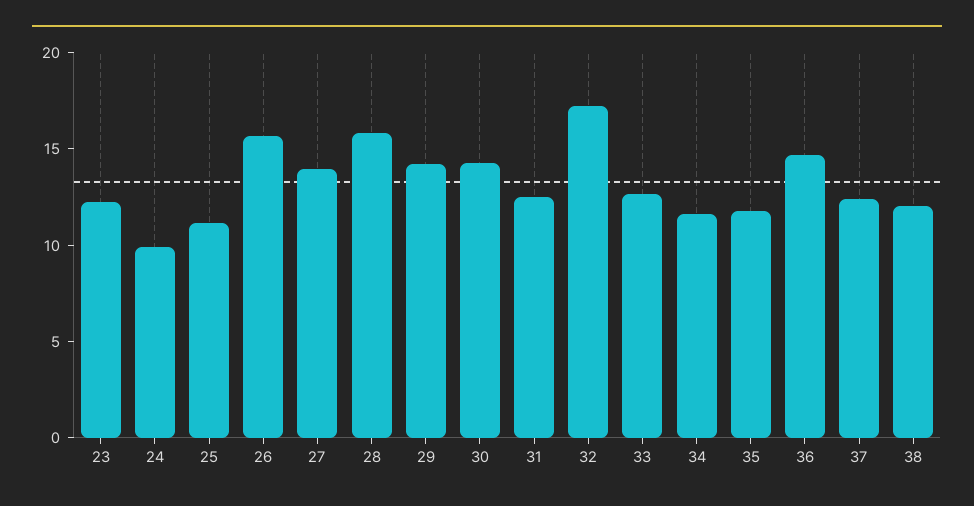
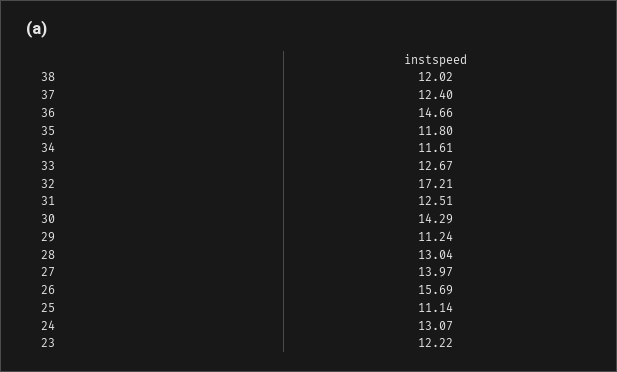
24: 10 -> 13.07
28: 16 -> 13.04
29: 14 -> 11.24

